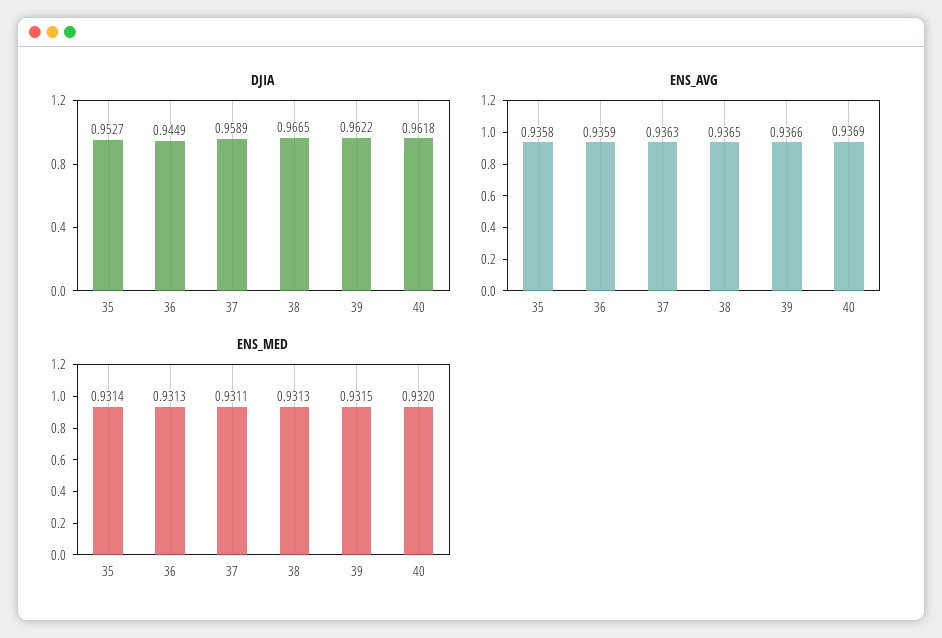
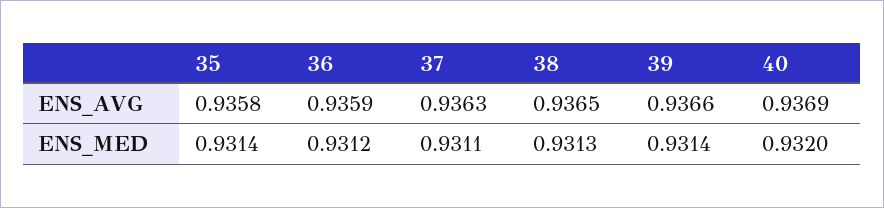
DJIA, 35: 0.9527 -> none
DJIA, 36: 0.9449 -> none
DJIA, 37: 0.9589 -> none
DJIA, 38: 0.9665 -> none
DJIA, 39: 0.9622 -> none
DJIA, 40: 0.9618 -> none
ENS_MED, 36: 0.9313 -> 0.9312
ENS_MED, 39: 0.9315 -> 0.9314

